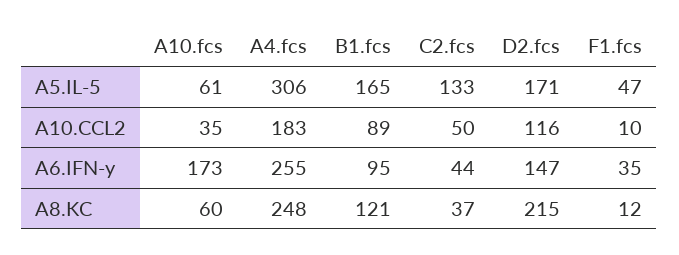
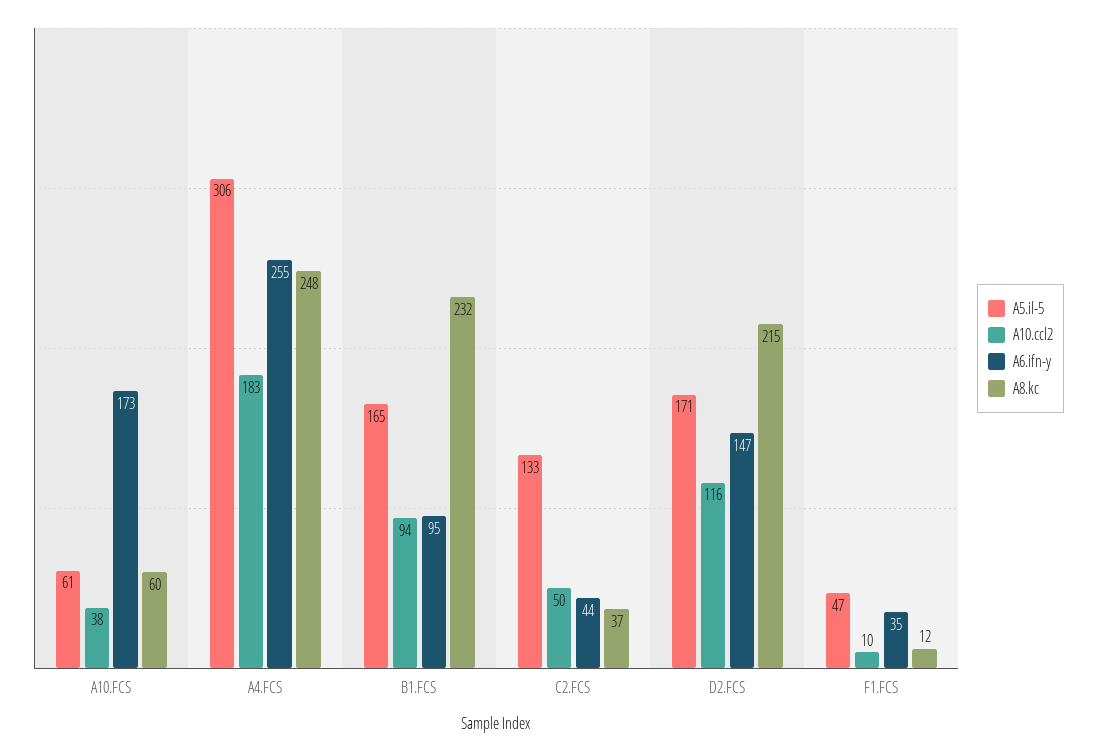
A10.CCL2, A10.fcs: 35 -> 38
A10.CCL2, B1.fcs: 89 -> 94
A8.KC, B1.fcs: 121 -> 232

